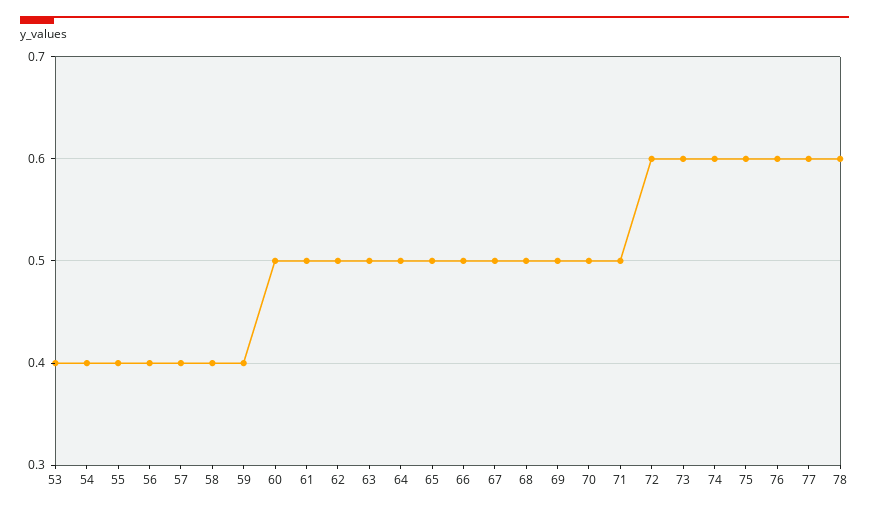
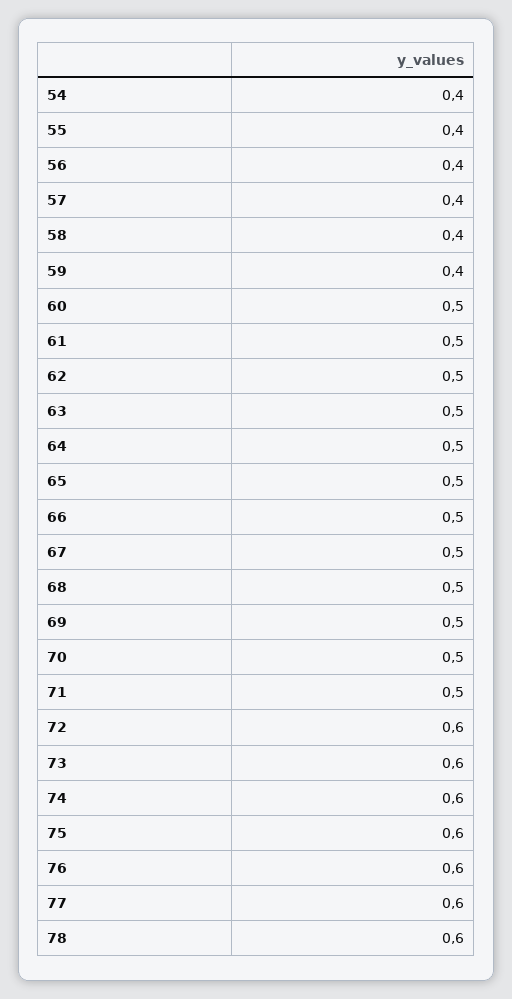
53: 0.4 -> none

